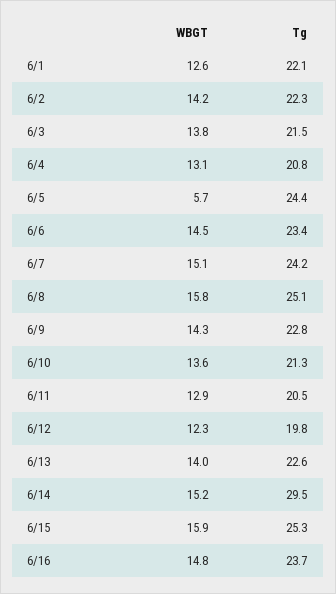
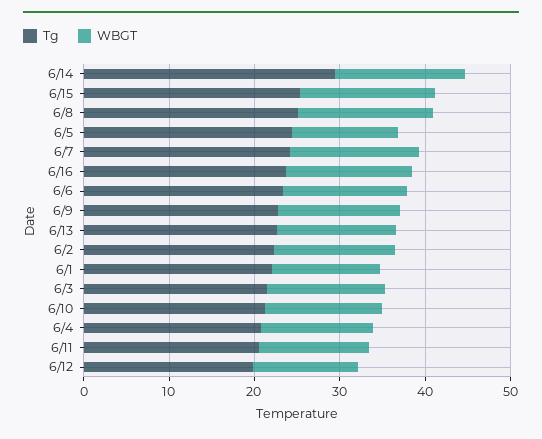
WBGT, 6/5: 5.7 -> 12

